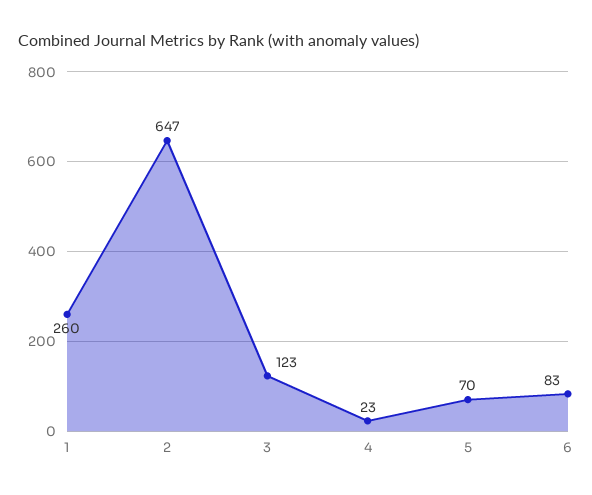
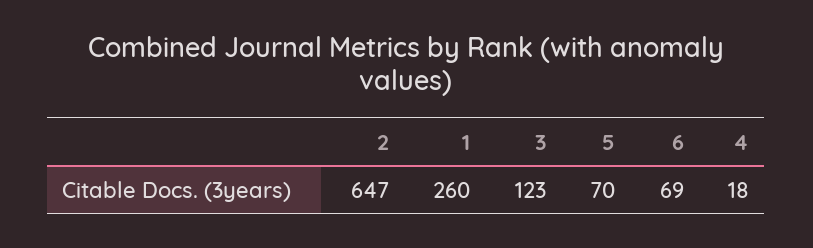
4: 23 -> 18
6: 83 -> 69

